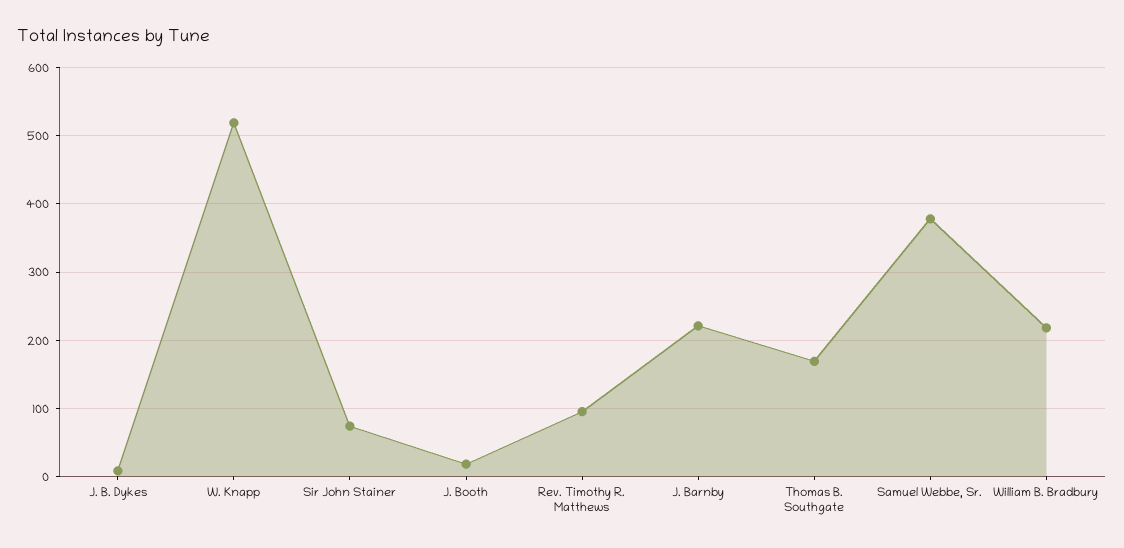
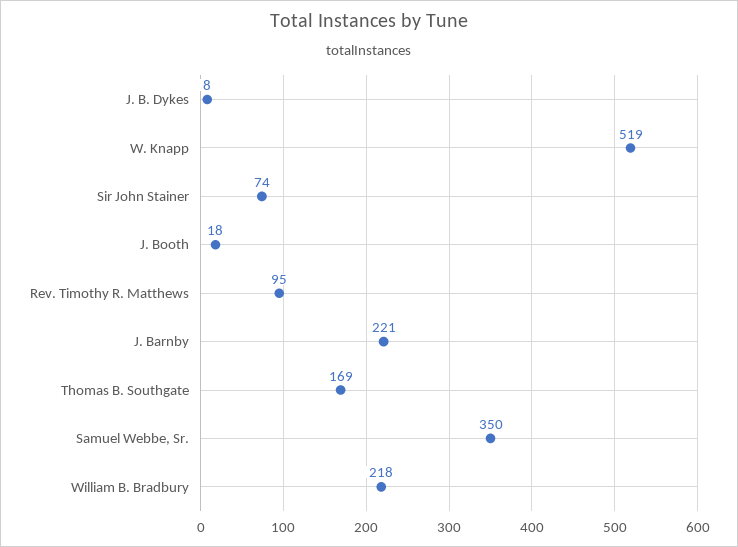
Samuel Webbe, Sr.: 380 -> 350

